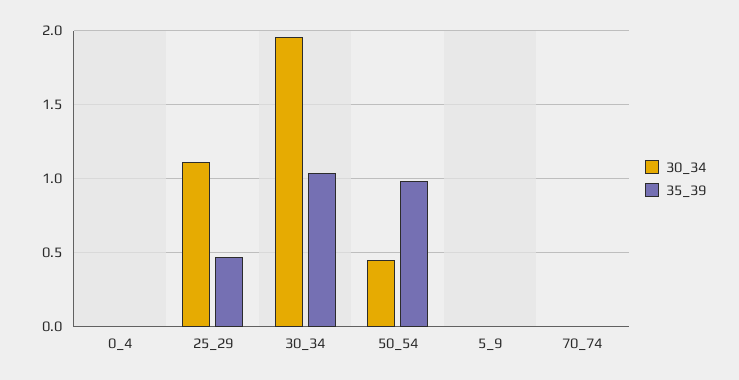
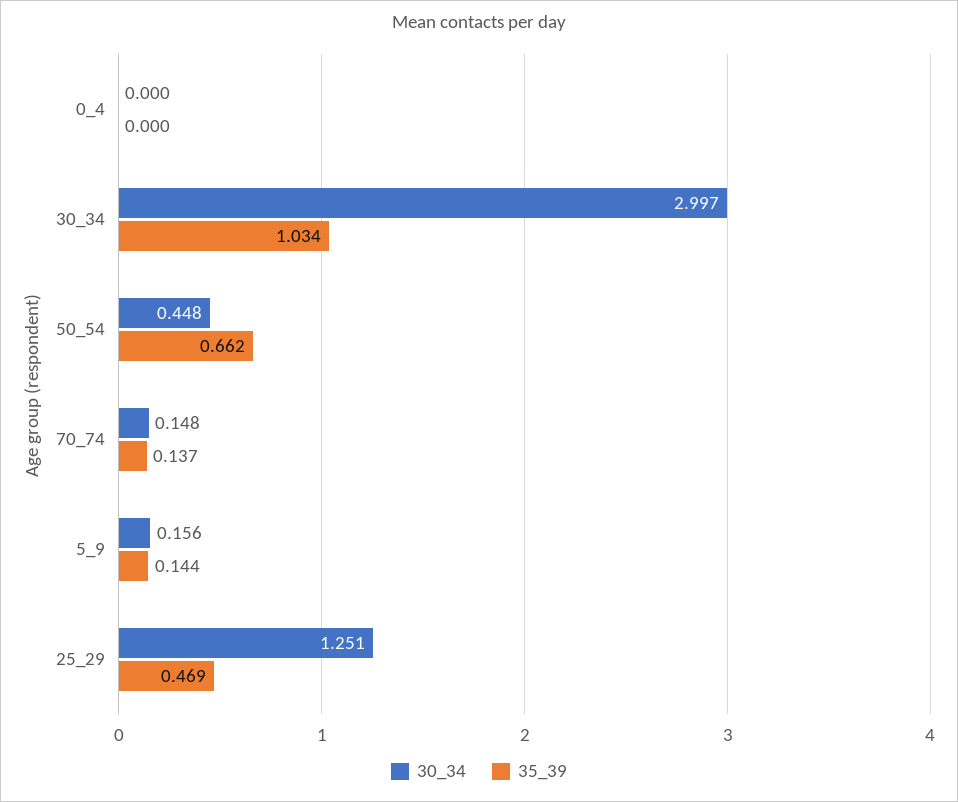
30_34, 25_29: 1.1 -> 1.251
30_34, 30_34: 1.95 -> 2.997
35_39, 50_54: 1 -> 0.662
30_34, 5_9: 0 -> 0.156
35_39, 5_9: 0 -> 0.144
30_34, 70_74: 0 -> 0.148
35_39, 70_74: 0 -> 0.137

